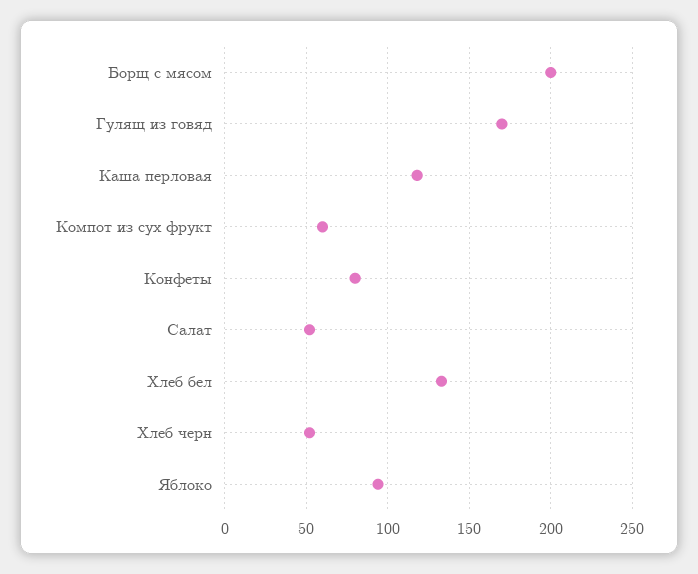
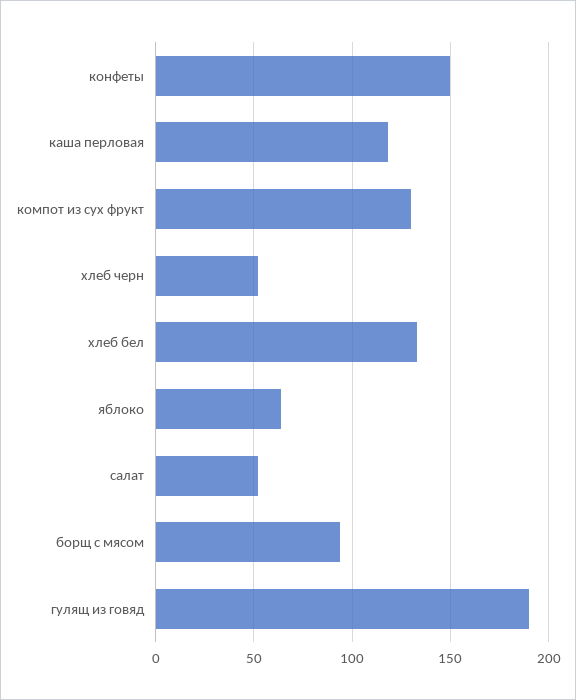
Борщ с мясом: 200 -> 95
Гулящ из говяд: 170 -> 190
Компот из сух фрукт: 60 -> 130
Конфеты: 80 -> 150
Яблоко: 95 -> 65

